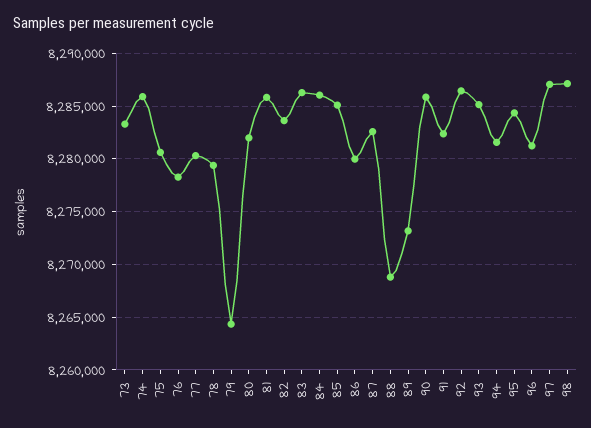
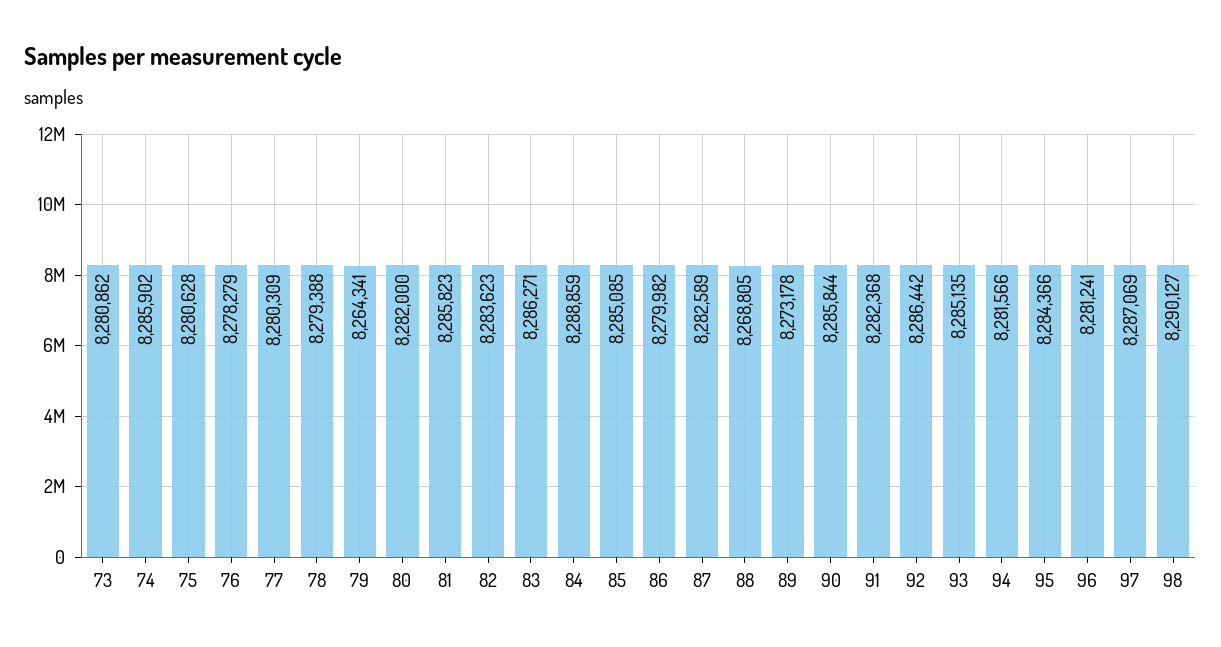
73: 8283000 -> 8280862
84: 8286000 -> 8288859
98: 8287000 -> 8290127

